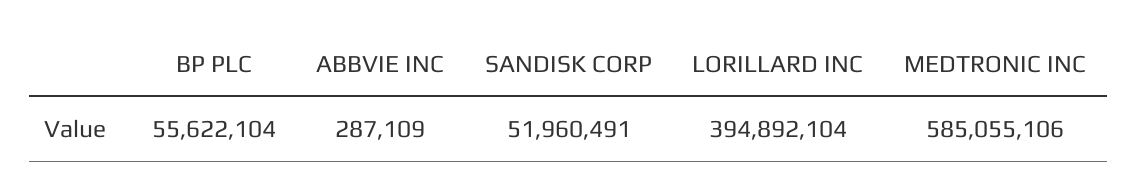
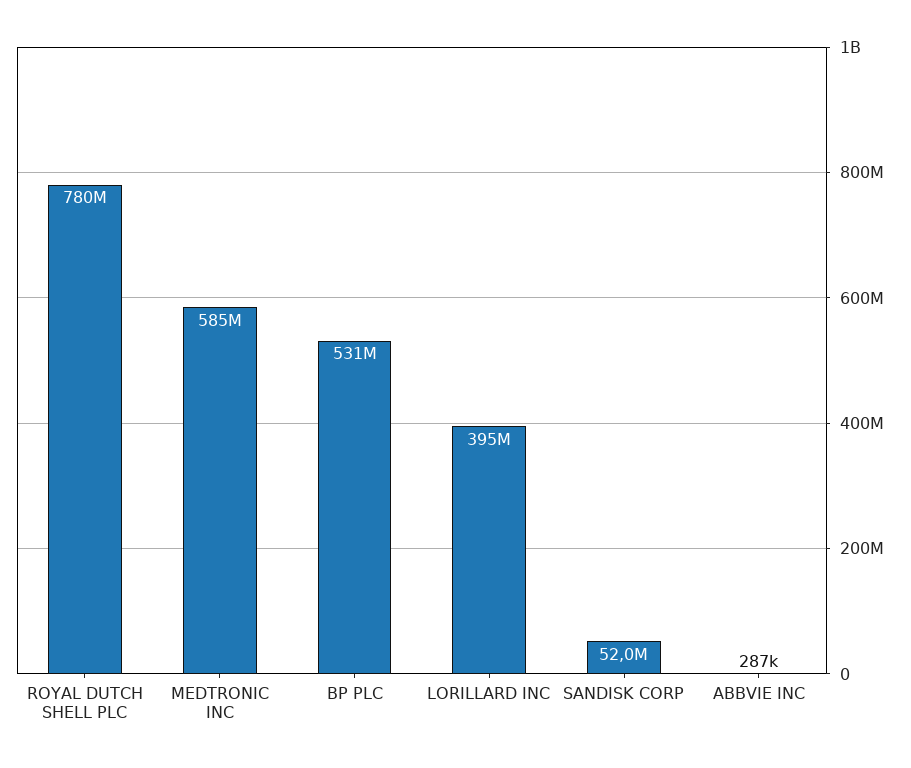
BP PLC: 55622104 -> 531000000
ROYAL DUTCH SHELL PLC: none -> 780000000

